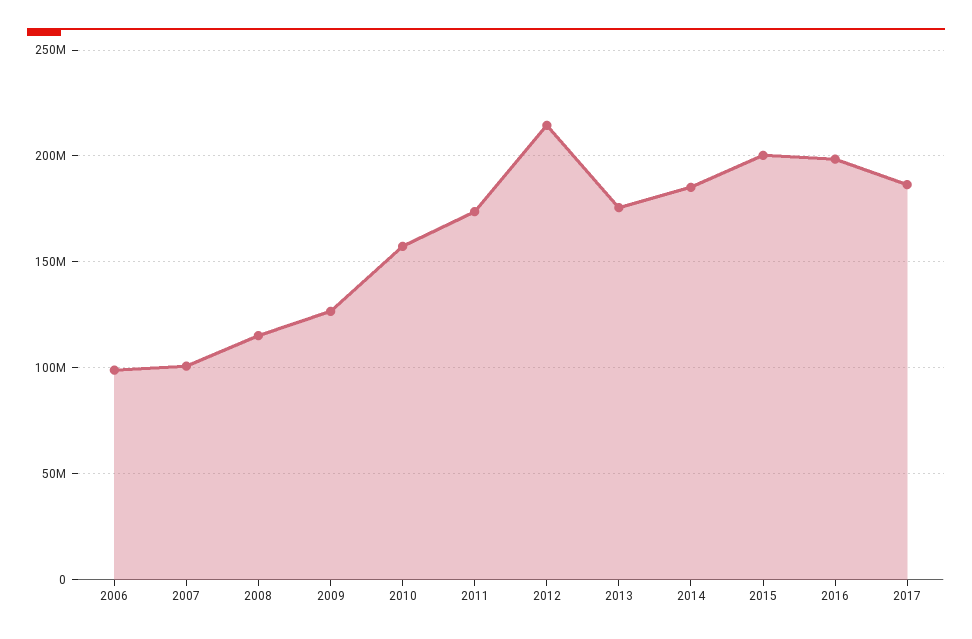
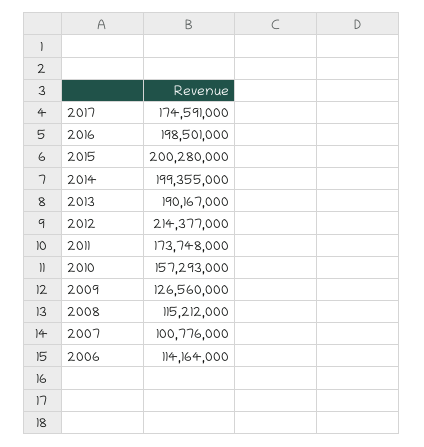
2006: 100000000 -> 114164000
2013: 175000000 -> 190167000
2014: 185000000 -> 199355000
2017: 185000000 -> 174591000

